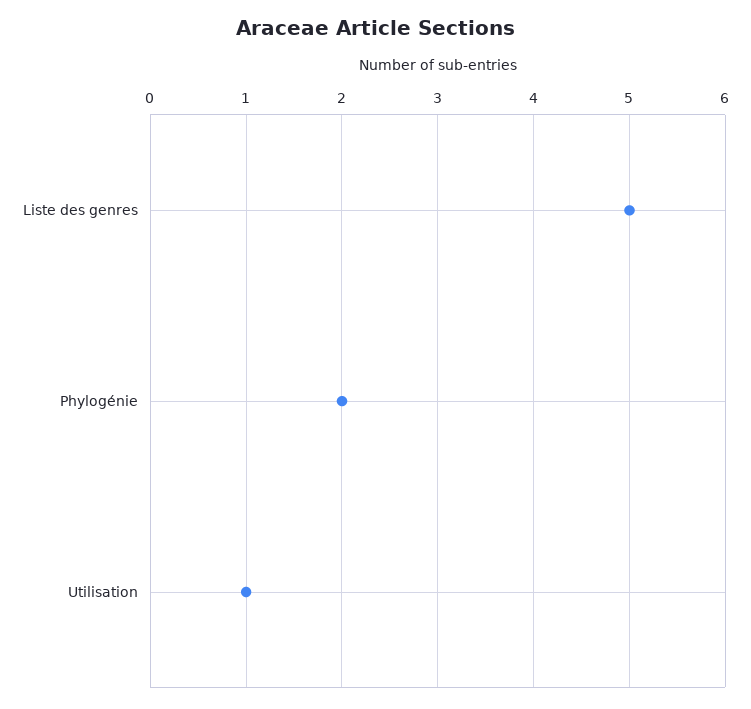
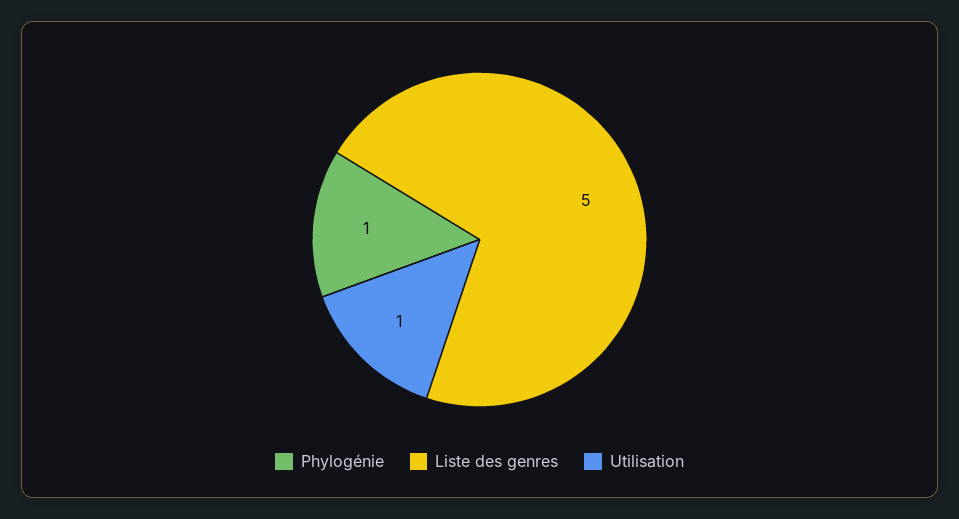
Phylogénie: 2 -> 1

